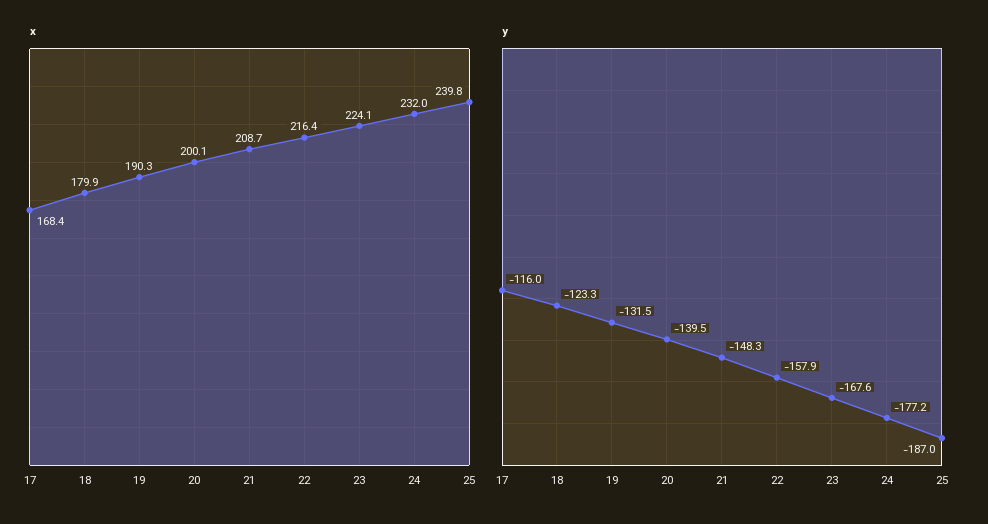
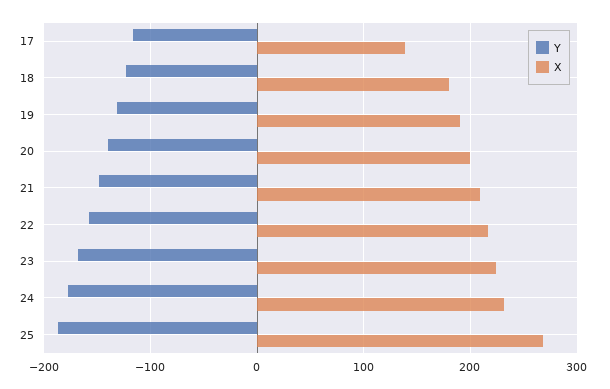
x, 17: 168.4 -> 140
x, 25: 239.8 -> 270

